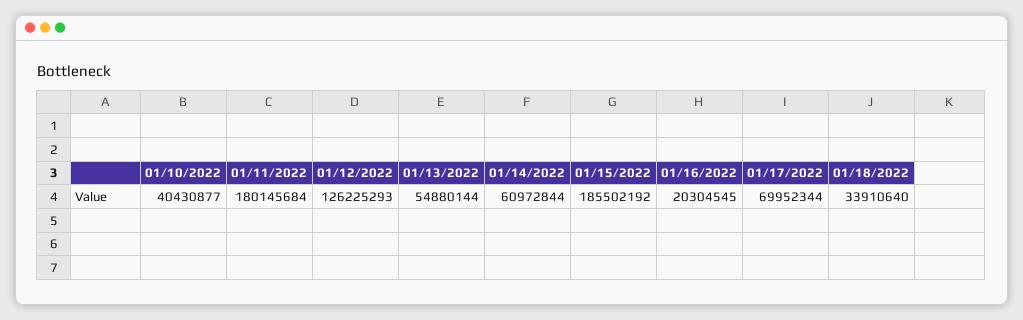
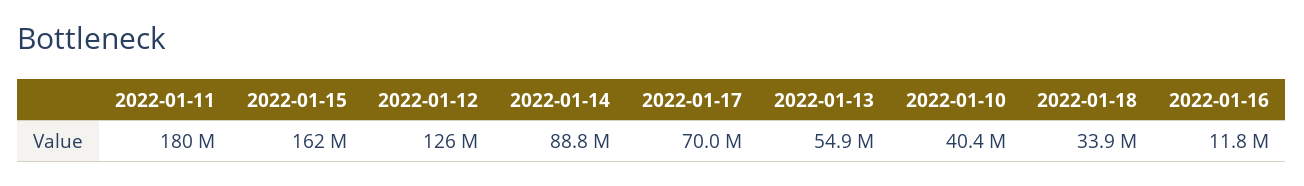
01/14/2022: 60972844 -> 88800000
01/15/2022: 185502192 -> 162000000
01/16/2022: 20304545 -> 11800000

